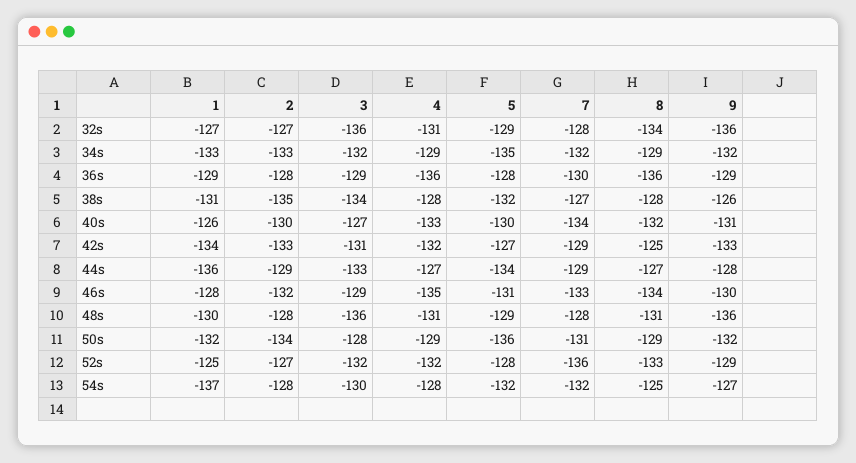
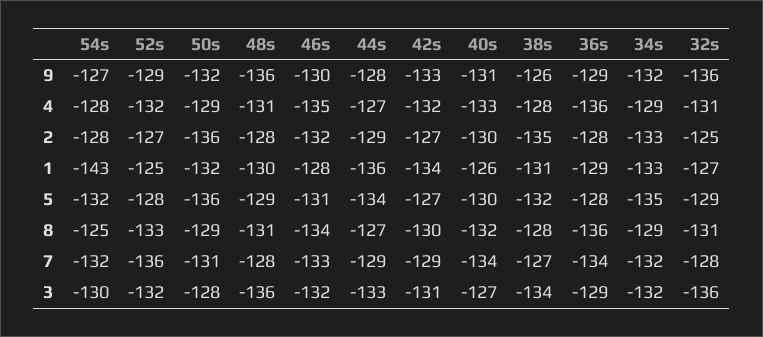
2, 32s: -127 -> -125
8, 32s: -134 -> -131
7, 36s: -130 -> -134
2, 42s: -133 -> -127
8, 42s: -125 -> -130
3, 46s: -129 -> -132
2, 50s: -134 -> -136
1, 54s: -137 -> -143

